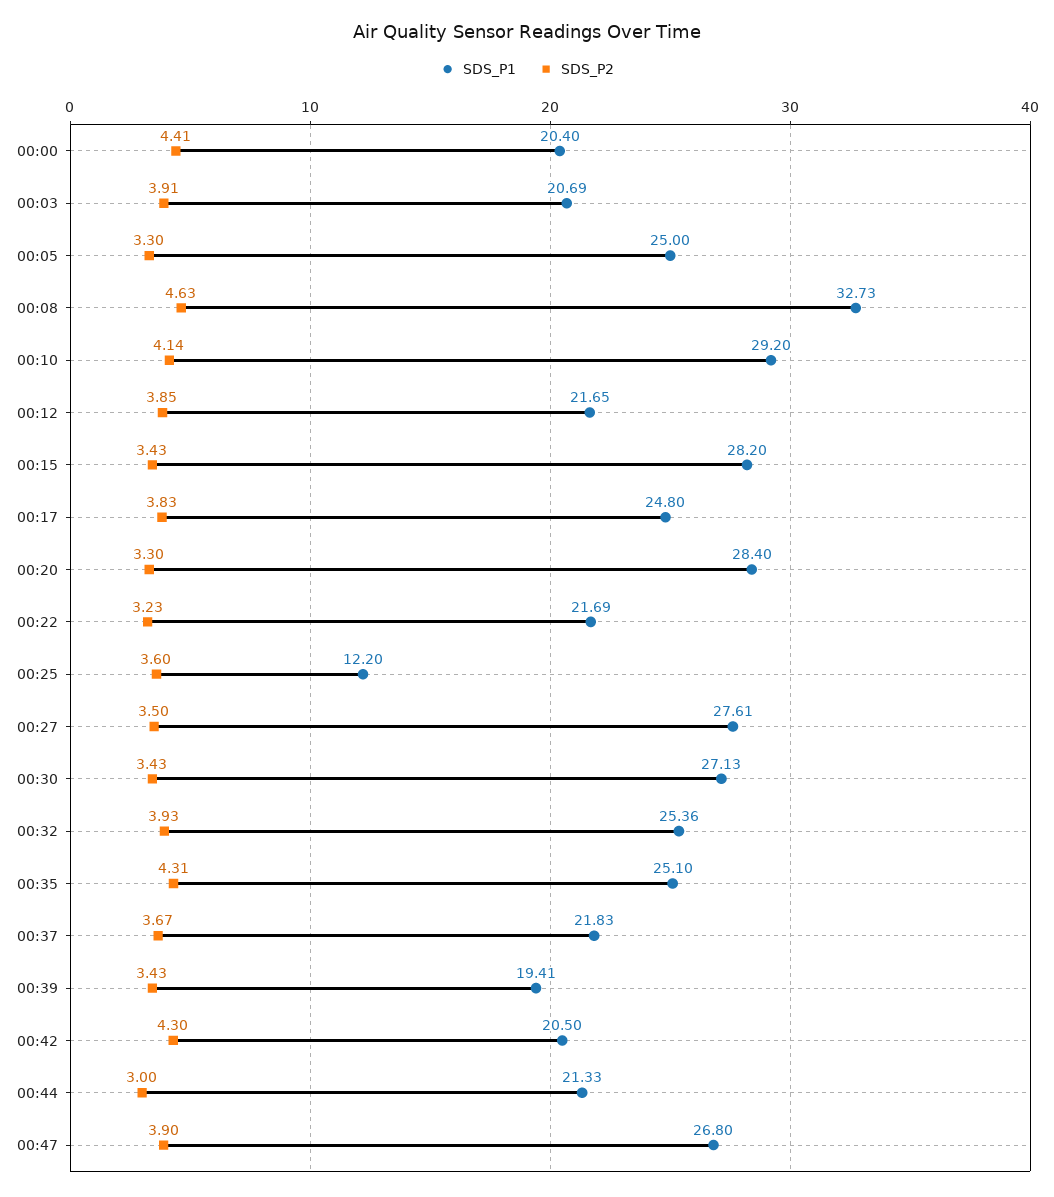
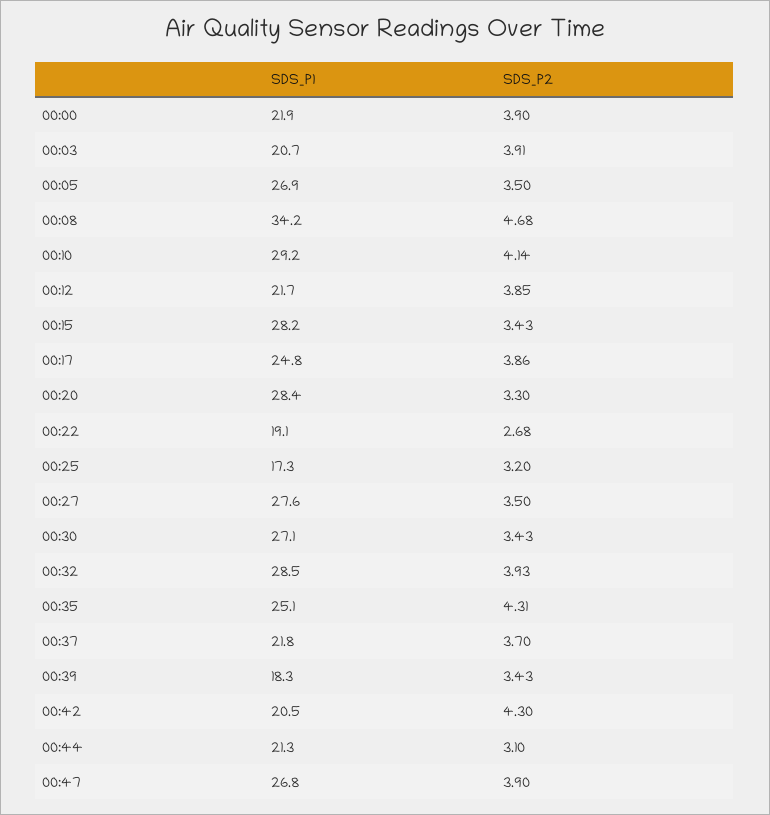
SDS_P1, 00:00: 20.4 -> 21.9
SDS_P2, 00:00: 4.41 -> 3.9
SDS_P1, 00:05: 25 -> 26.9
SDS_P2, 00:05: 3.3 -> 3.5
SDS_P1, 00:08: 32.73 -> 34.2
SDS_P2, 00:08: 4.63 -> 4.68
SDS_P2, 00:17: 3.83 -> 3.86
SDS_P1, 00:22: 21.69 -> 19.1
SDS_P2, 00:22: 3.23 -> 2.68
SDS_P1, 00:25: 12.2 -> 17.3
SDS_P2, 00:25: 3.6 -> 3.2
SDS_P1, 00:32: 25.36 -> 28.5
SDS_P2, 00:37: 3.67 -> 3.7
SDS_P1, 00:39: 19.41 -> 18.3
SDS_P2, 00:44: 3 -> 3.1

